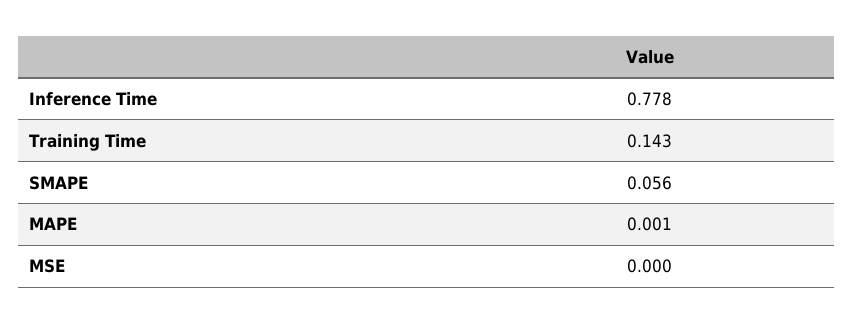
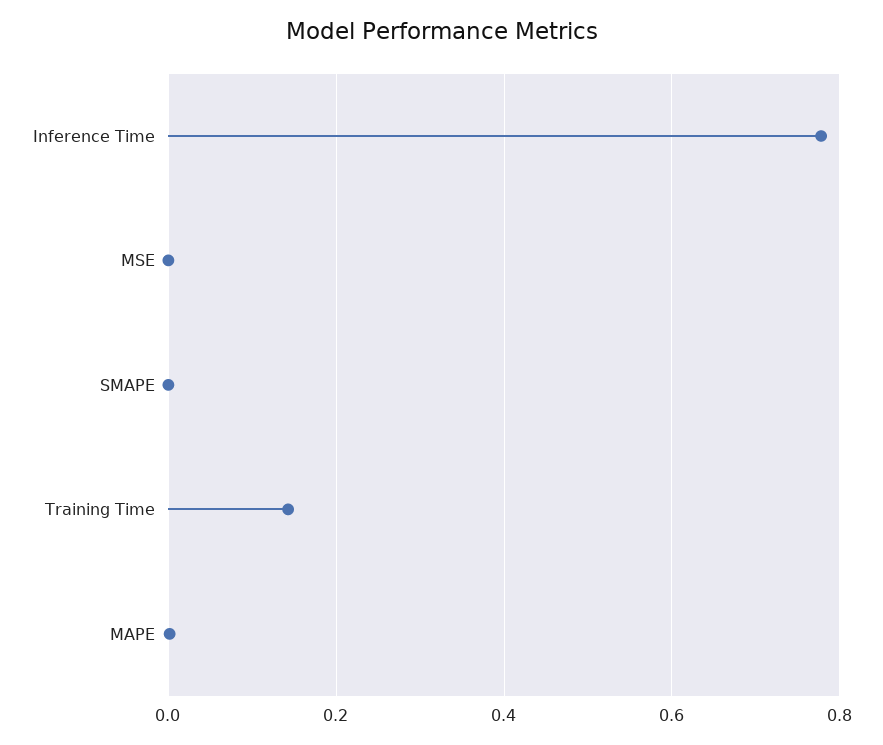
SMAPE: 0.056 -> 0

